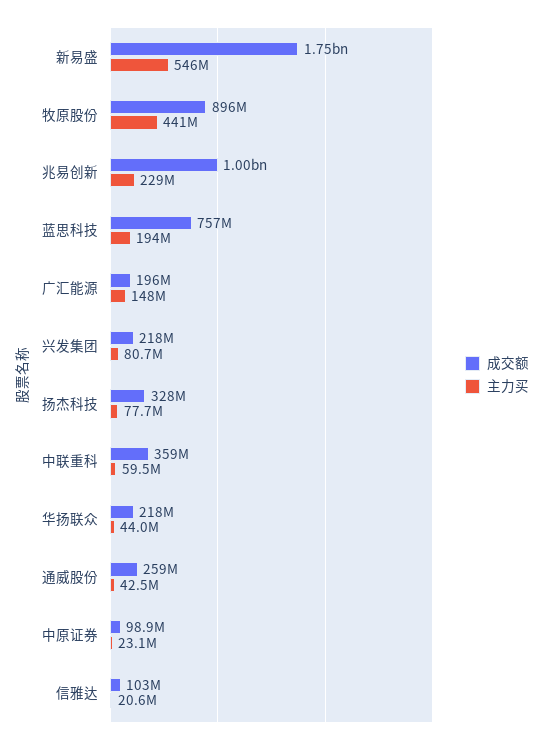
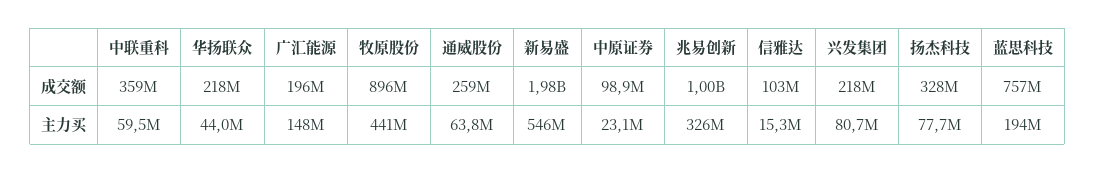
成交额, 新易盛: 1750000000 -> 1980000000
主力买, 兆易创新: 229000000 -> 326000000
主力买, 通威股份: 42500000 -> 63800000
主力买, 信雅达: 20600000 -> 15300000

